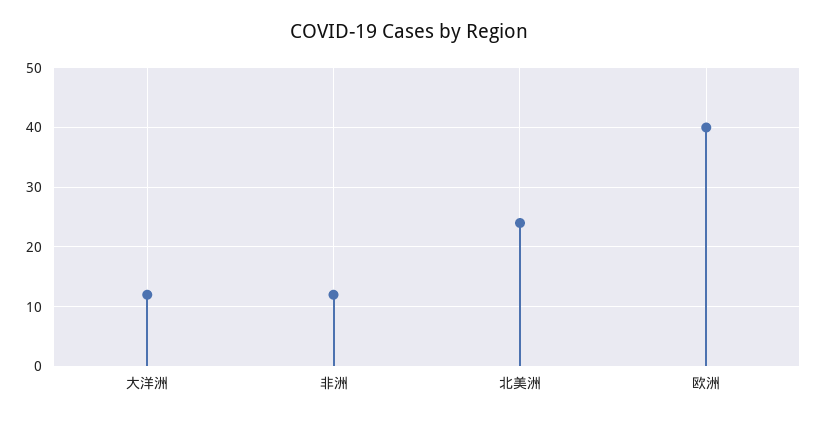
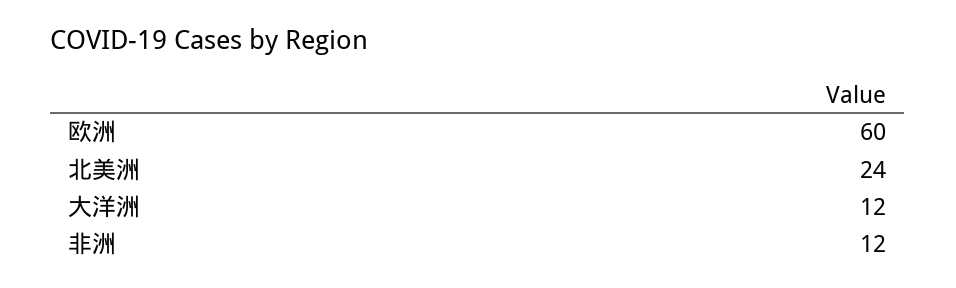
欧洲: 40 -> 60

